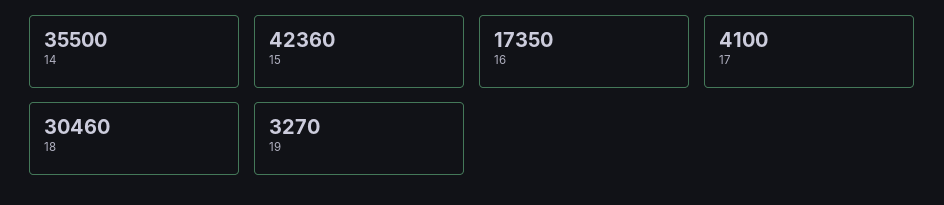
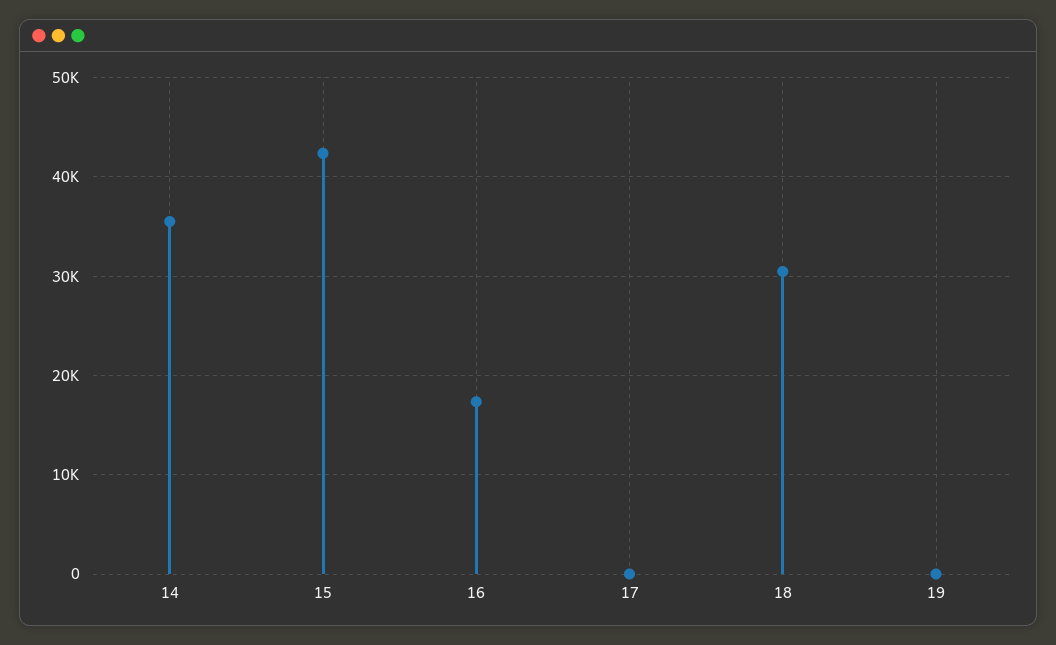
17: 4100 -> 0
19: 3270 -> 0

